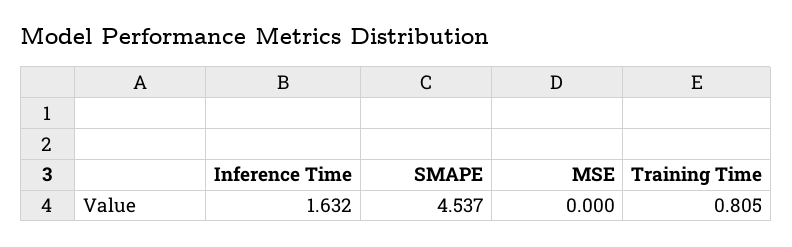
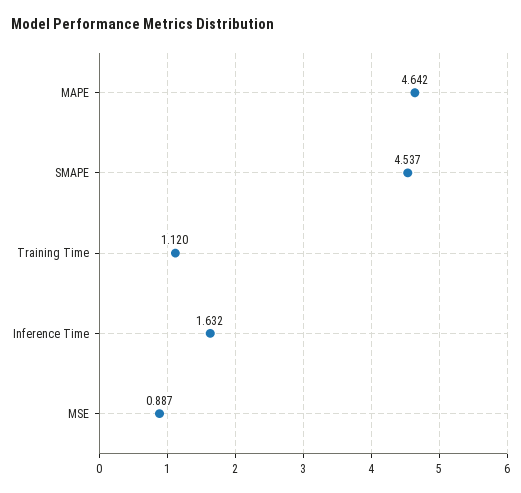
MSE: 0 -> 0.887
Training Time: 0.805 -> 1.12
MAPE: none -> 4.642

